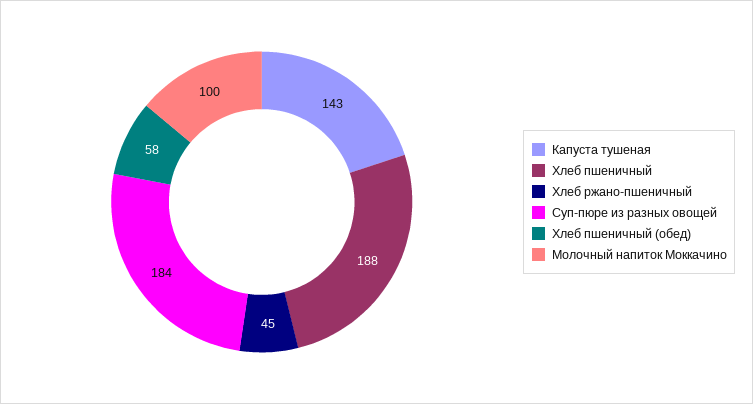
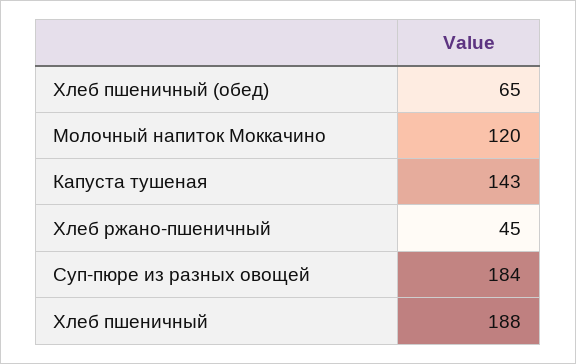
Хлеб пшеничный (обед): 58 -> 65
Молочный напиток Моккачино: 100 -> 120

